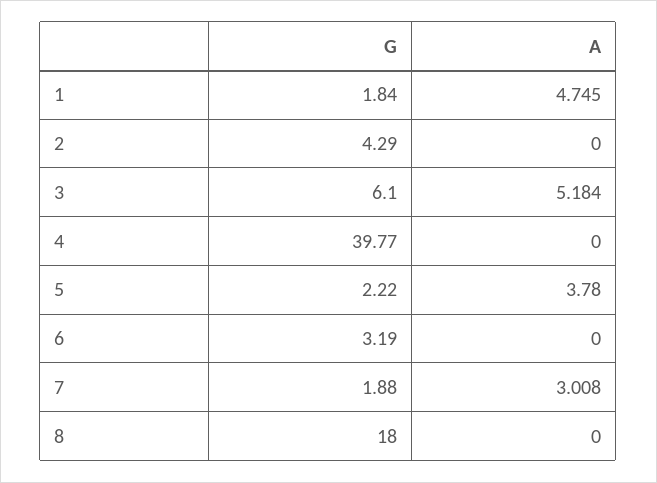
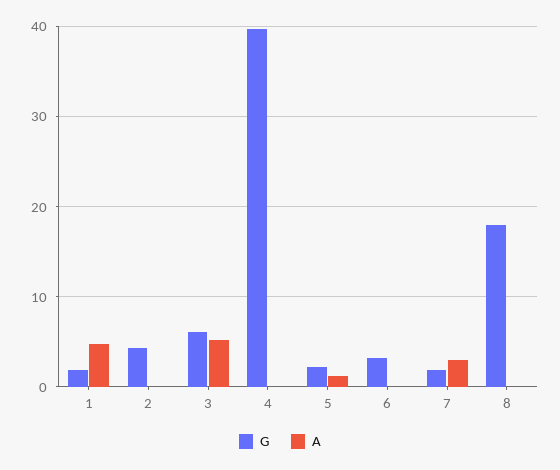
A, 5: 3.78 -> 1

